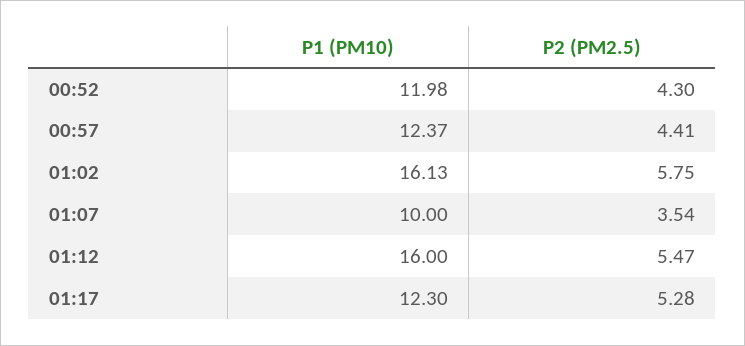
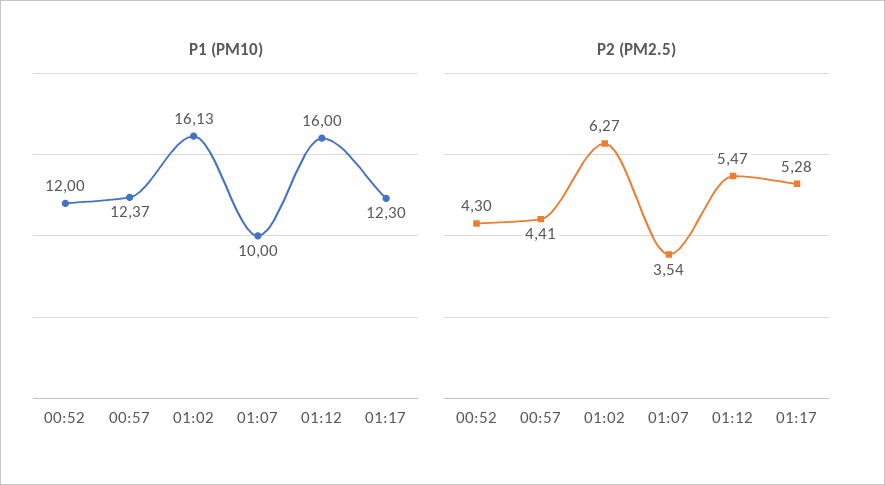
P1 (PM10), 00:52: 11.98 -> 12
P2 (PM2.5), 01:02: 5.75 -> 6.27

